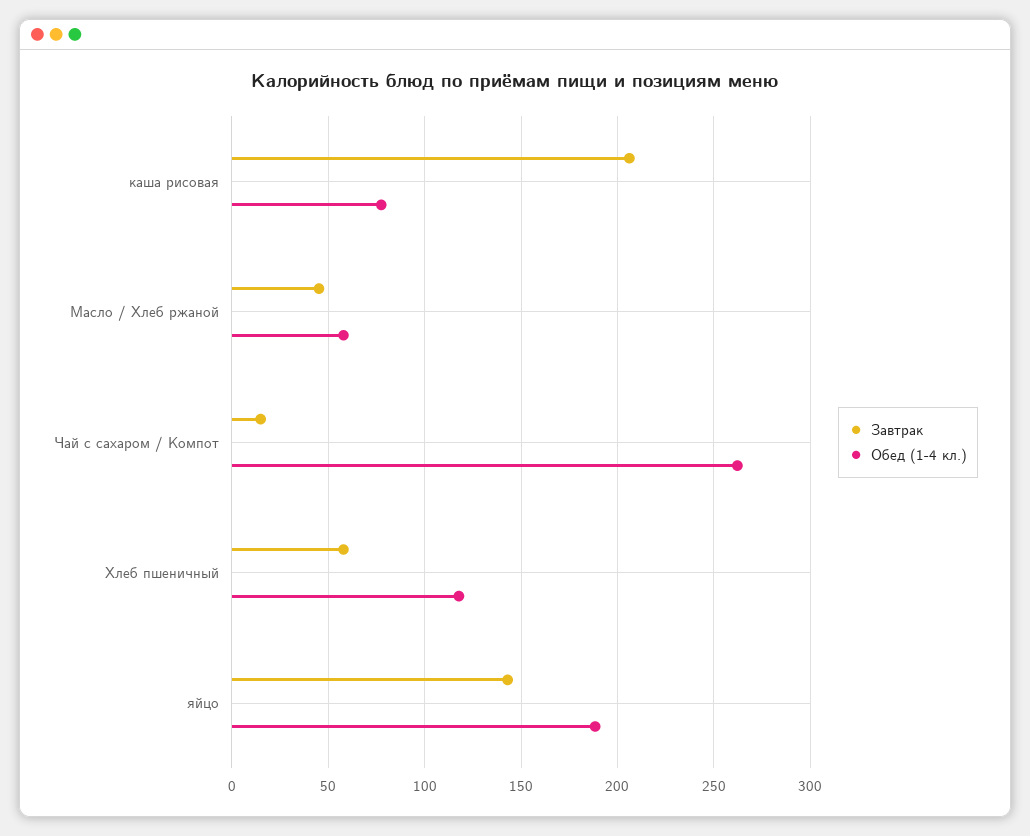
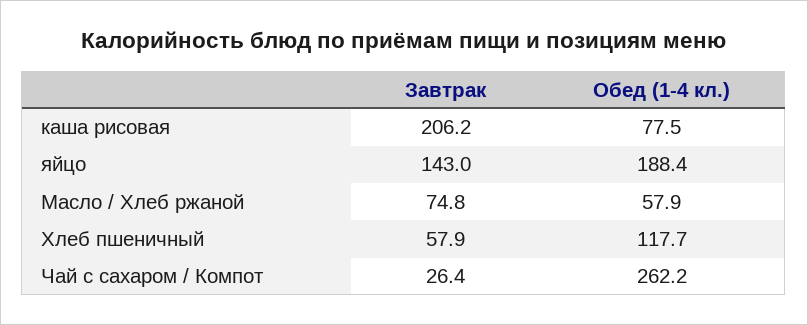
Завтрак, Масло / Хлеб ржаной: 45 -> 74.8
Завтрак, Чай с сахаром / Компот: 15 -> 26.4

